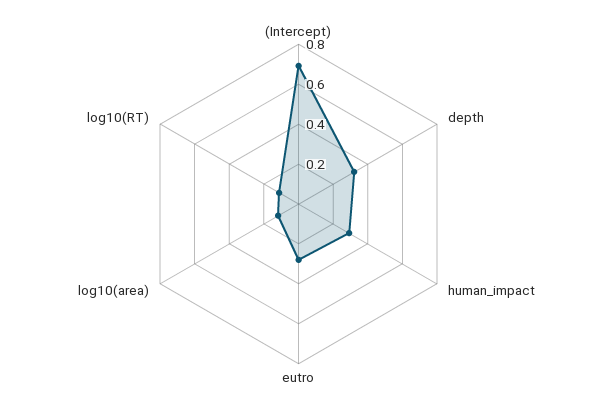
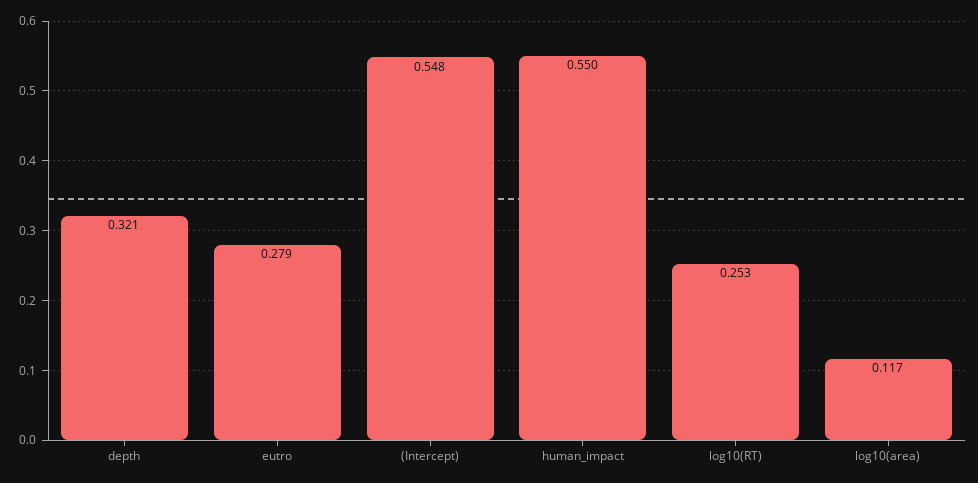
(Intercept): 0.7 -> 0.548
human_impact: 0.3 -> 0.55
log10(RT): 0.1 -> 0.253

